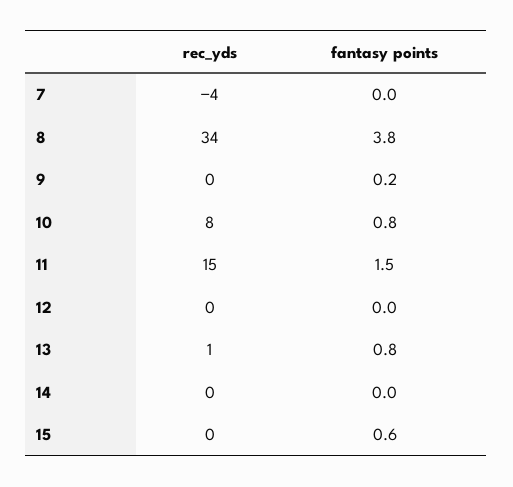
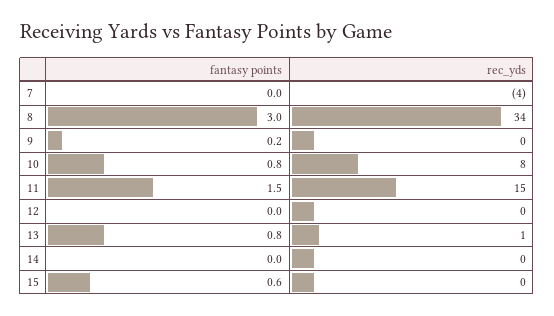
fantasy points, 8: 3.8 -> 3

